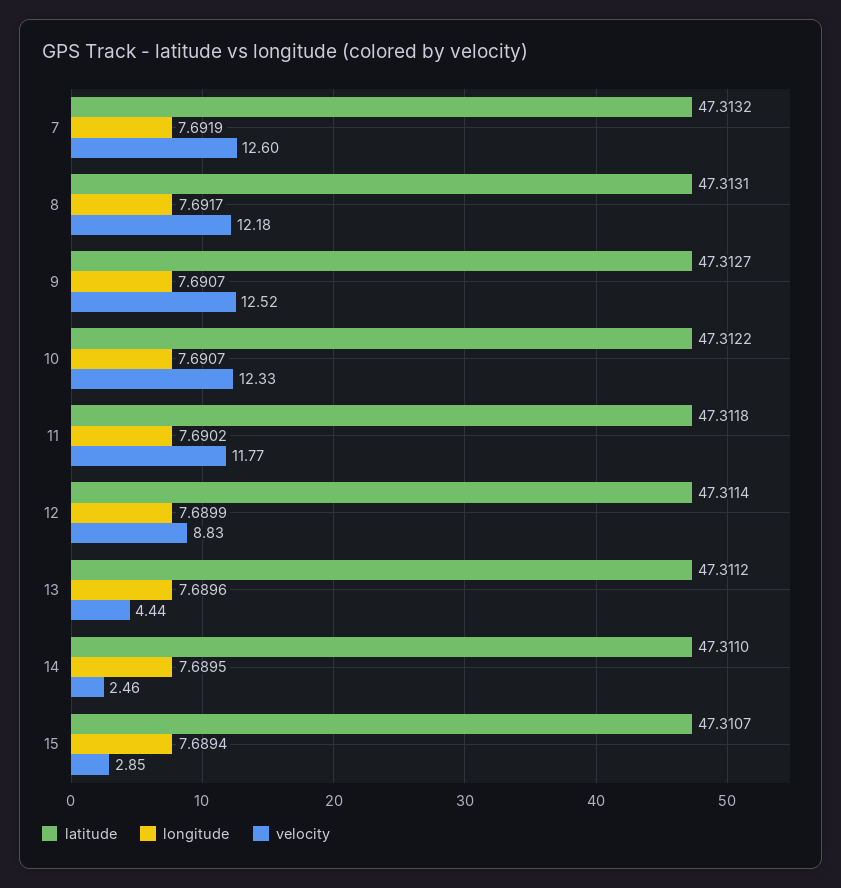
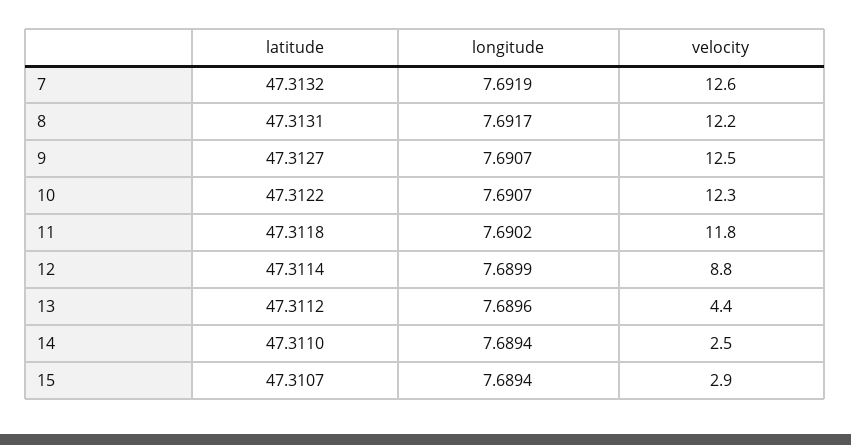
longitude, 14: 7.6895 -> 7.6894

